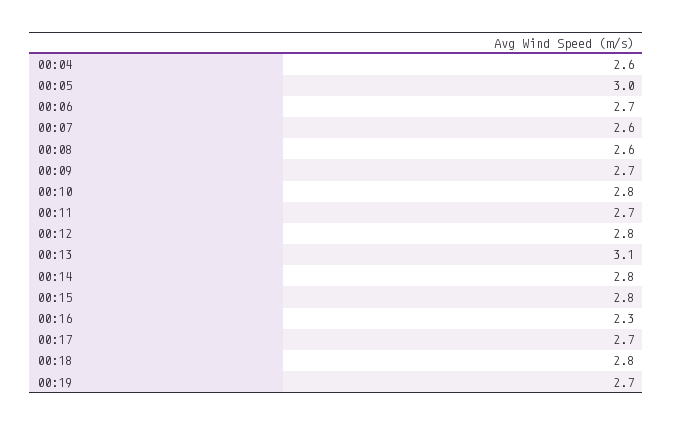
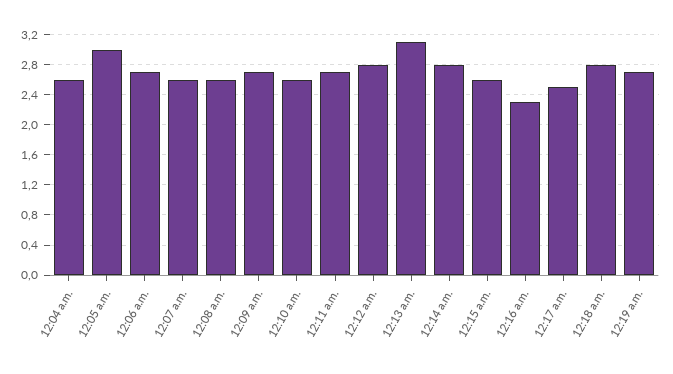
00:10: 2.8 -> 2.6
00:15: 2.8 -> 2.6
00:17: 2.7 -> 2.5

